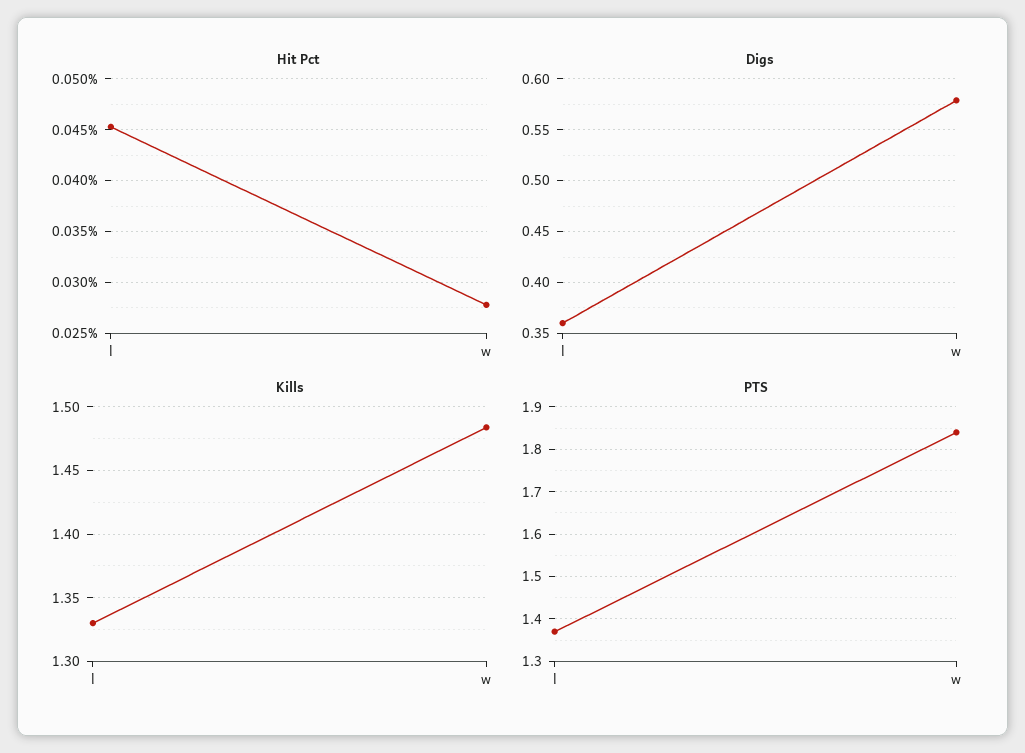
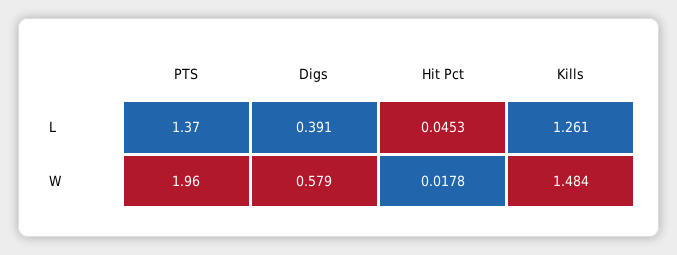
Hit Pct, w: 0.028 -> 0.0178
Digs, l: 0.36 -> 0.391
Kills, l: 1.33 -> 1.261
PTS, w: 1.85 -> 1.96

